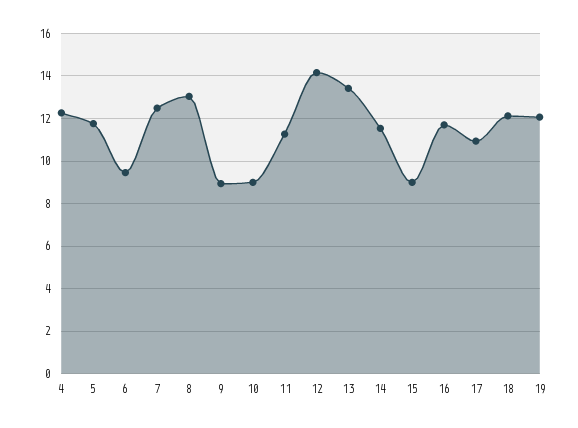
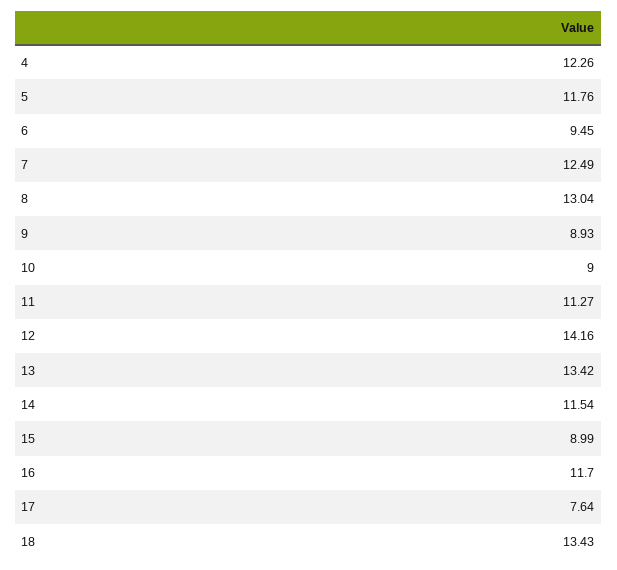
17: 11 -> 7.64
18: 12 -> 13.43
19: 12 -> none

